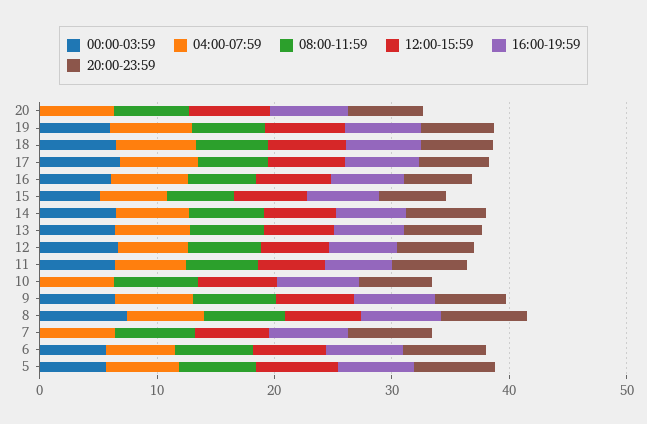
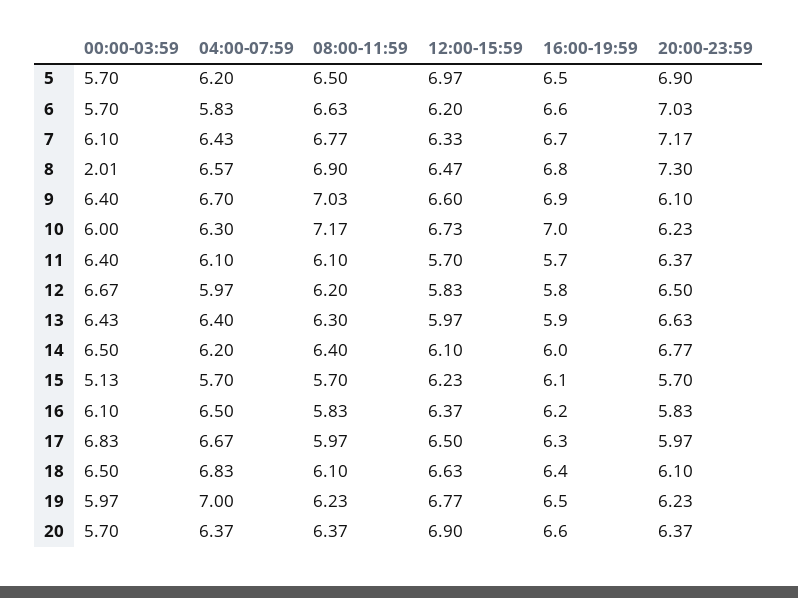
00:00-03:59, 20: 0 -> 5.7
00:00-03:59, 10: 0 -> 6
00:00-03:59, 8: 8 -> 2.01
00:00-03:59, 7: 0 -> 6.1

